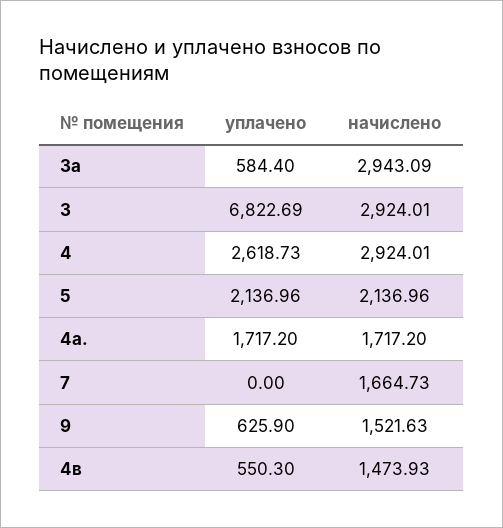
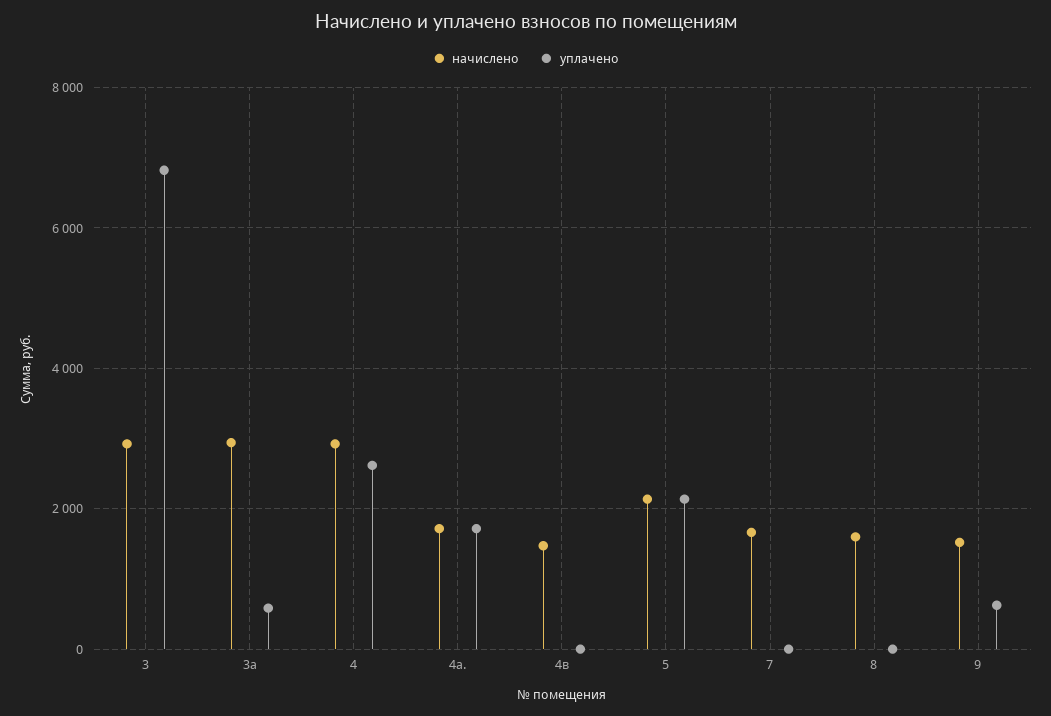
уплачено, 4в: 550.3 -> 0
начислено, 8: none -> 1600
уплачено, 8: none -> 0

